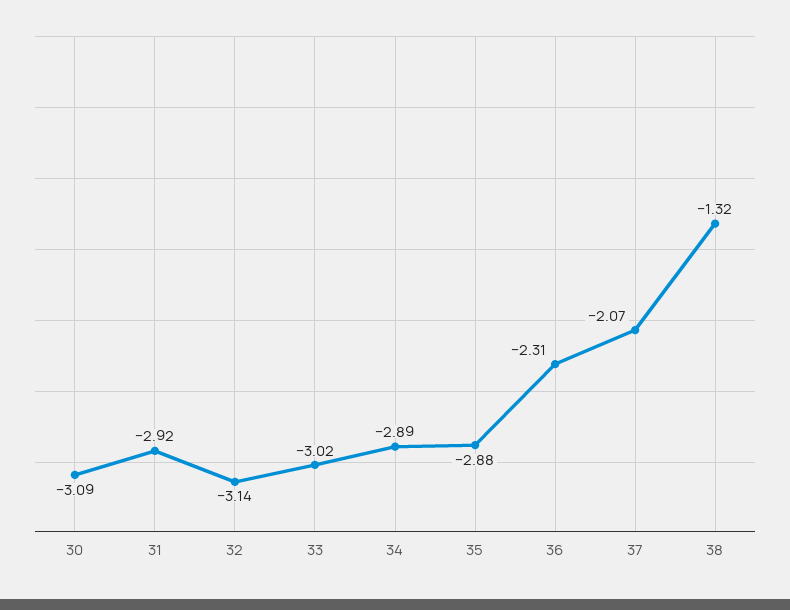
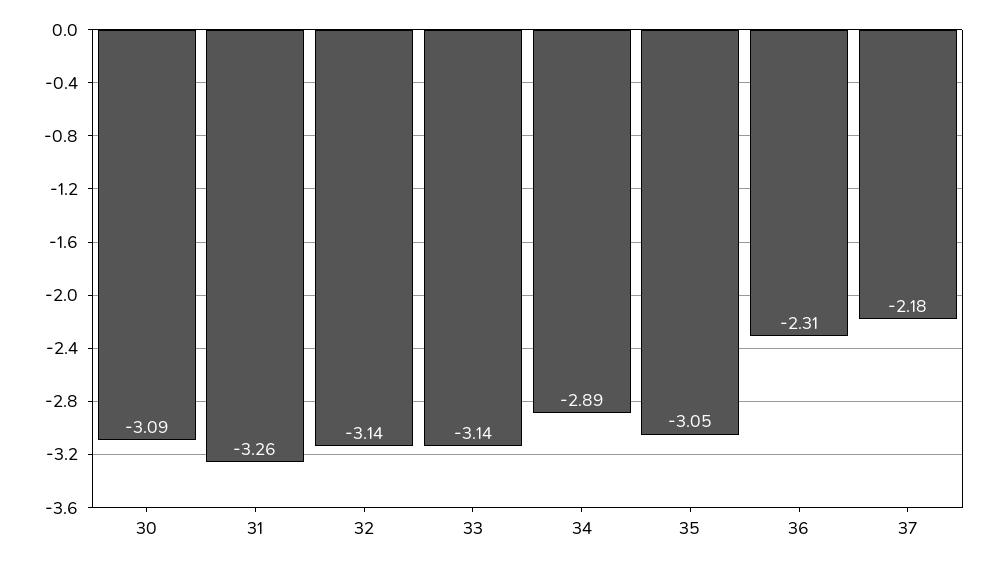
31: -2.92 -> -3.26
33: -3.02 -> -3.14
35: -2.88 -> -3.05
37: -2.07 -> -2.18
38: -1.32 -> none

